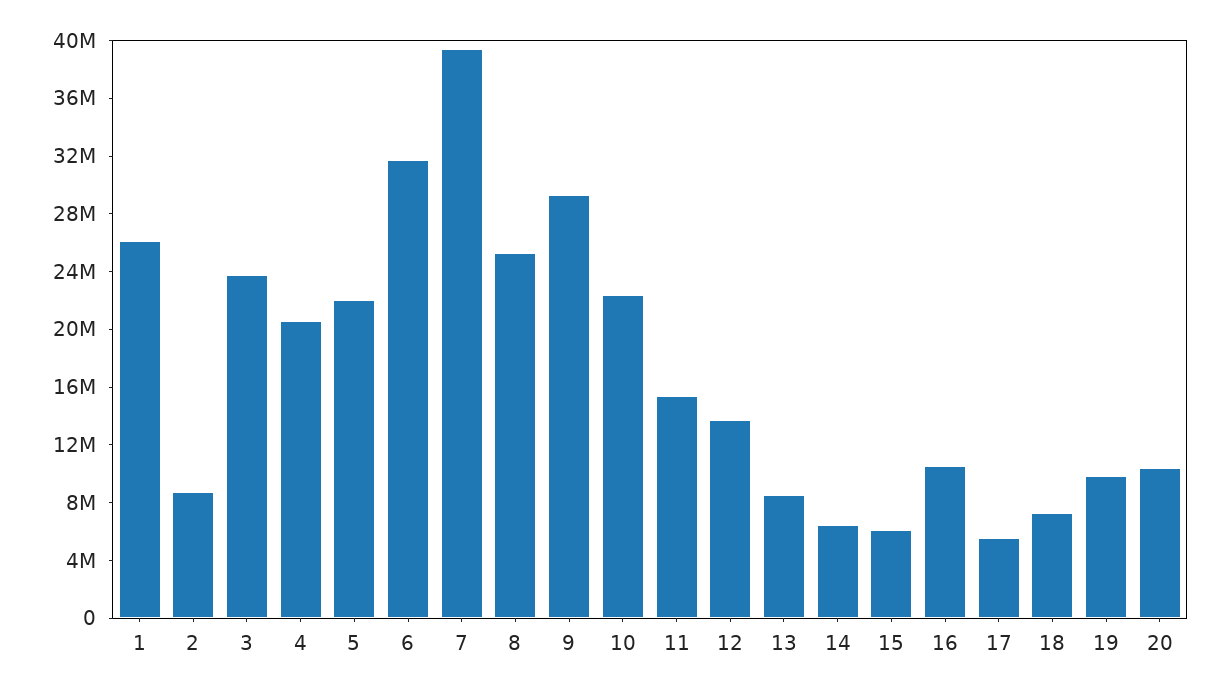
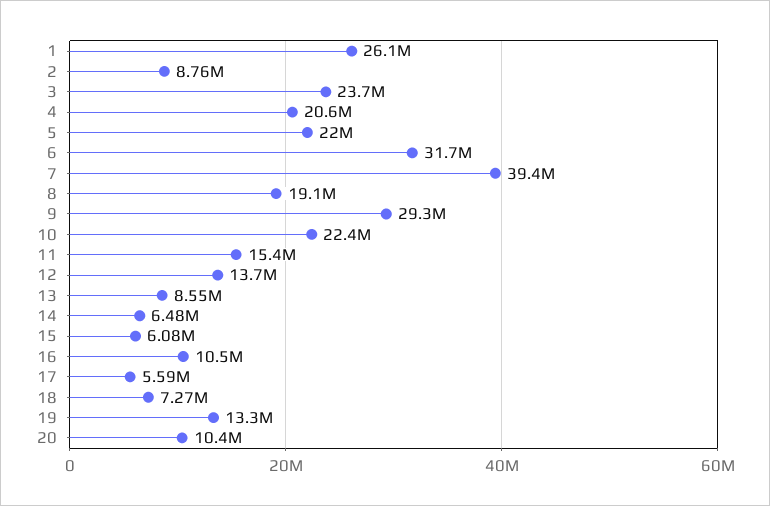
8: 25000000 -> 19100000
19: 10000000 -> 13300000

